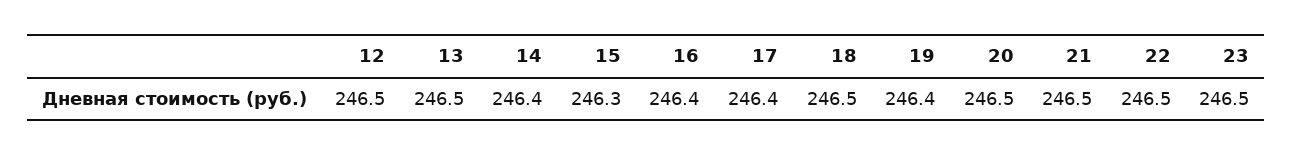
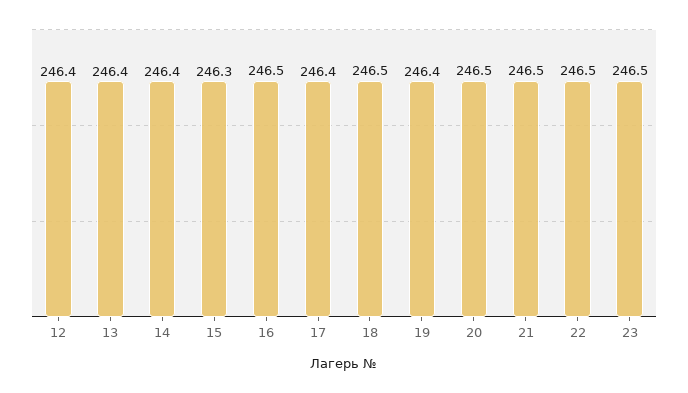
12: 246.5 -> 246.4
13: 246.5 -> 246.4
16: 246.4 -> 246.5

